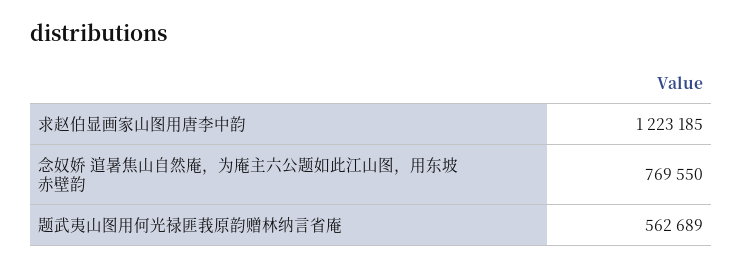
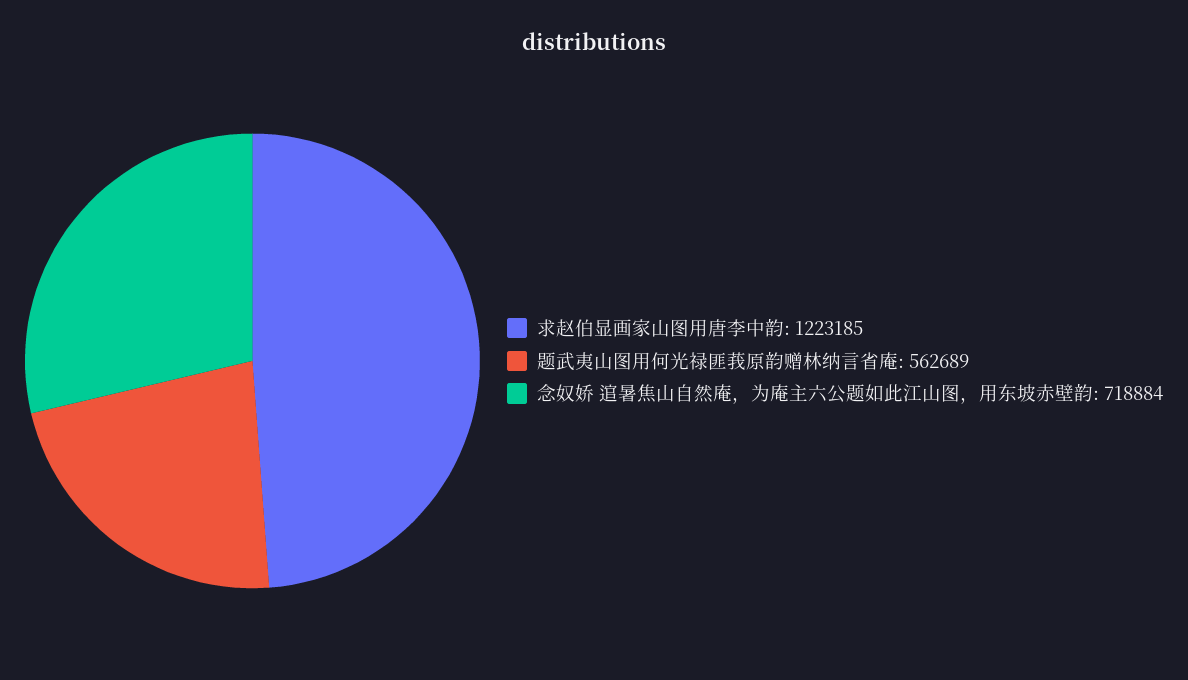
念奴娇 逭暑焦山自然庵，为庵主六公题如此江山图，用东坡赤壁韵: 769550 -> 718884

